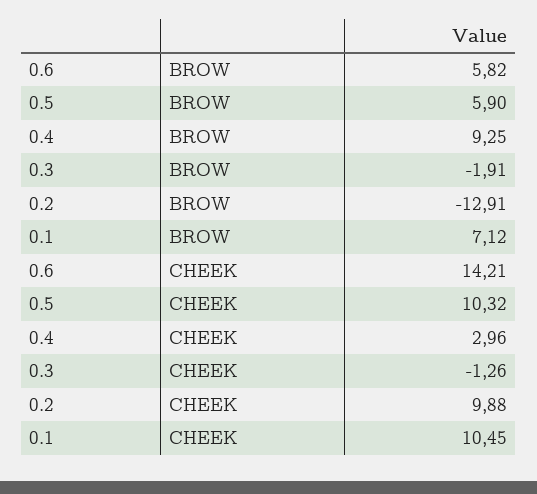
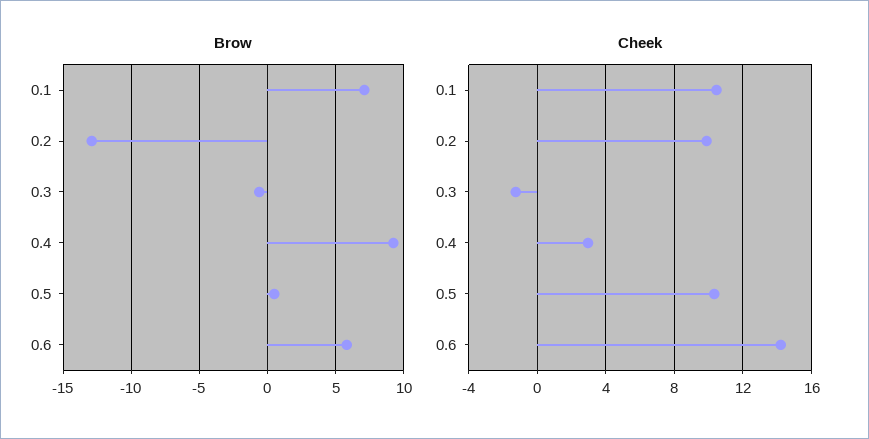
BROW, 0.5: 5.9 -> 0.5
BROW, 0.3: -1.91 -> -0.5

